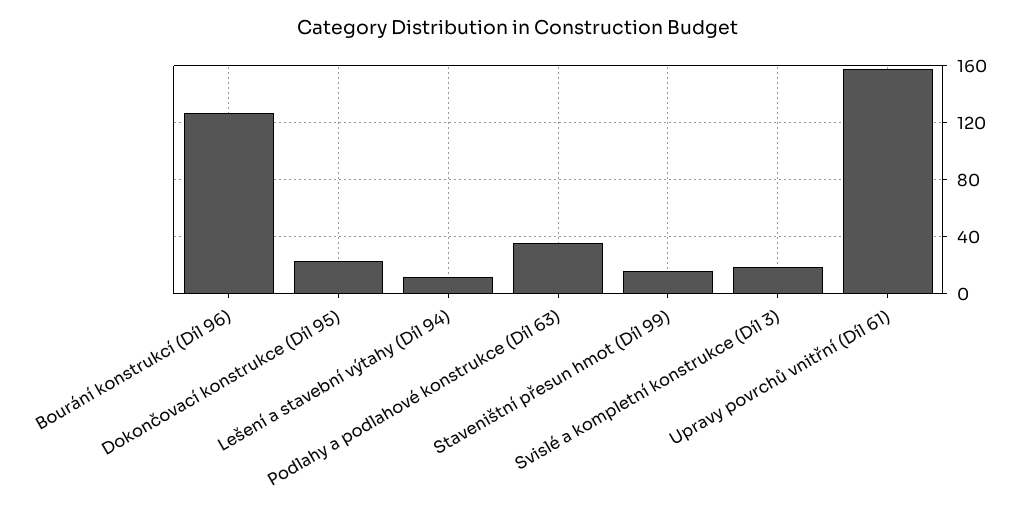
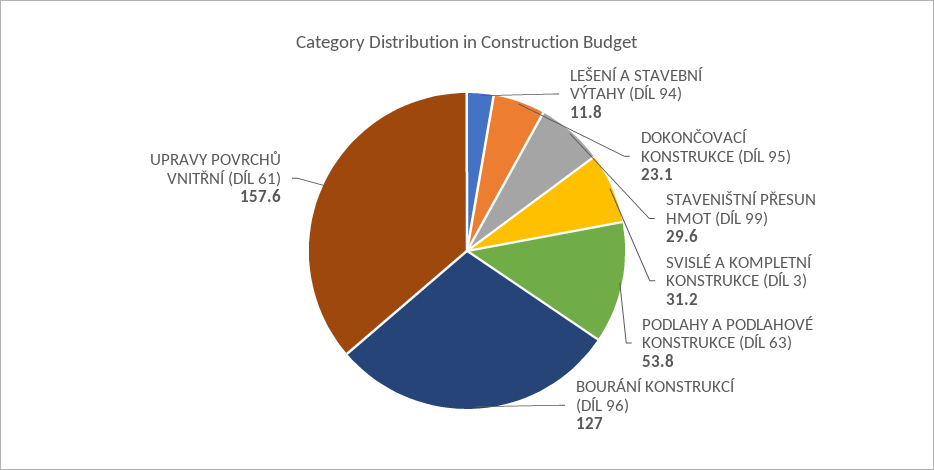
Podlahy a podlahové konstrukce (Díl 63): 35 -> 53.8
Staveništní přesun hmot (Díl 99): 15 -> 29.6
Svislé a kompletní konstrukce (Díl 3): 20 -> 31.2

